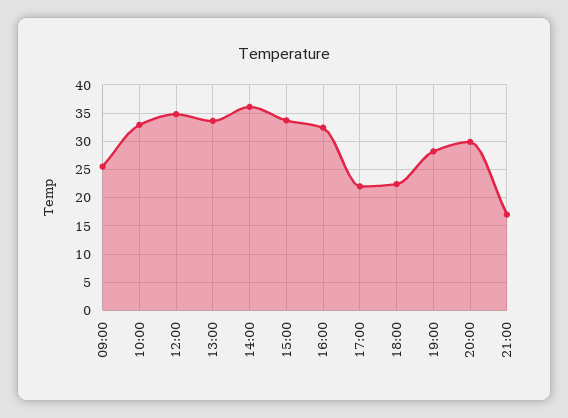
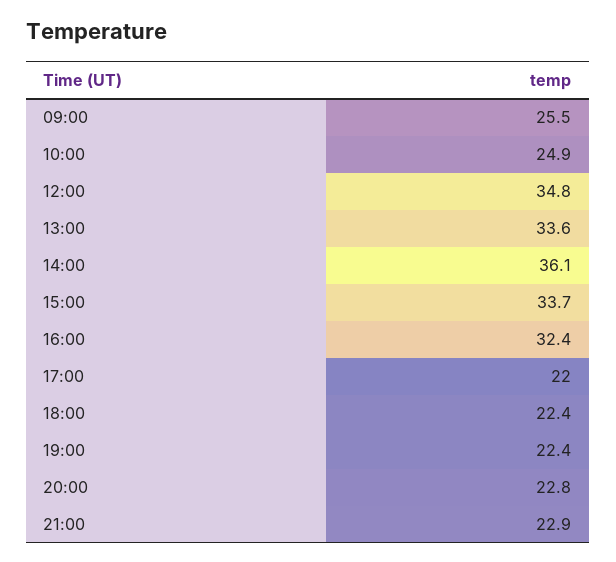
10:00: 32.5 -> 24.9
19:00: 27.5 -> 22.4
20:00: 30 -> 22.8
21:00: 17.5 -> 22.9

